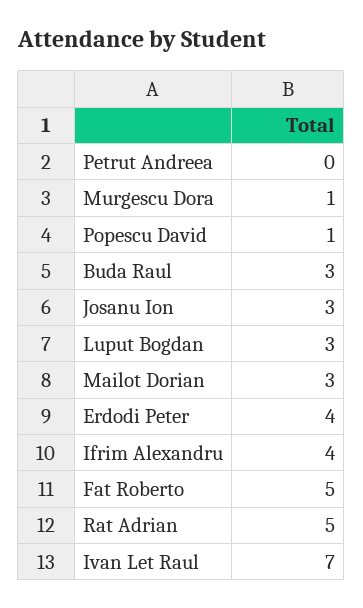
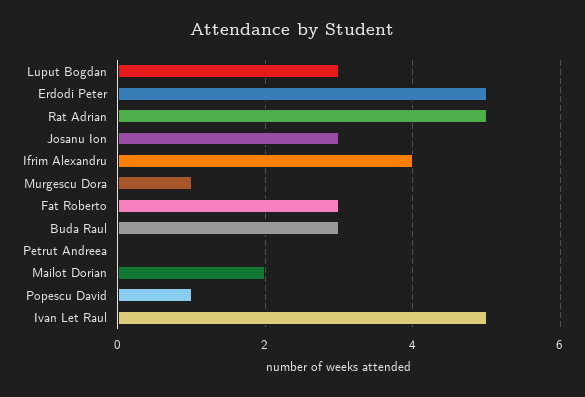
Mailot Dorian: 3 -> 2
Erdodi Peter: 4 -> 5
Fat Roberto: 5 -> 3
Ivan Let Raul: 7 -> 5

